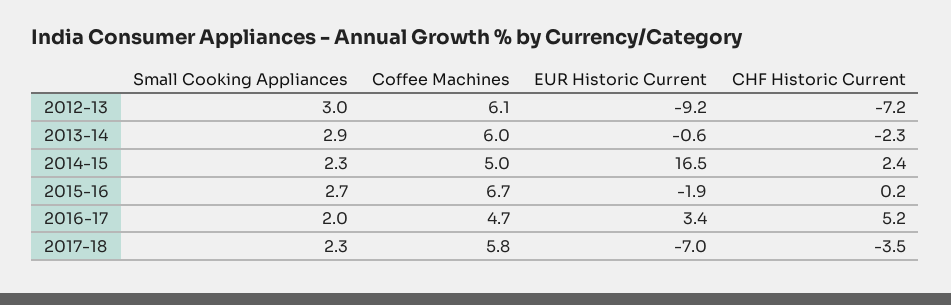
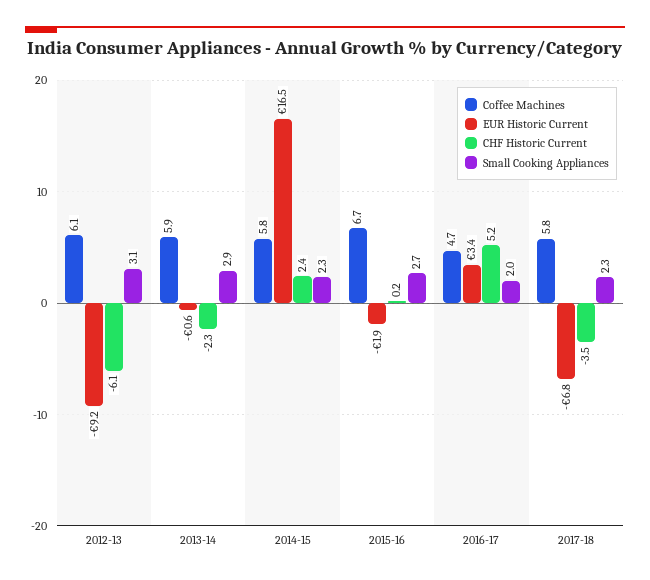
Small Cooking Appliances, 2012-13: 3 -> 3.1
CHF Historic Current, 2012-13: -7.2 -> -6.1
Coffee Machines, 2013-14: 6 -> 5.9
Coffee Machines, 2014-15: 5 -> 5.8
EUR Historic Current, 2017-18: -7 -> -6.8

